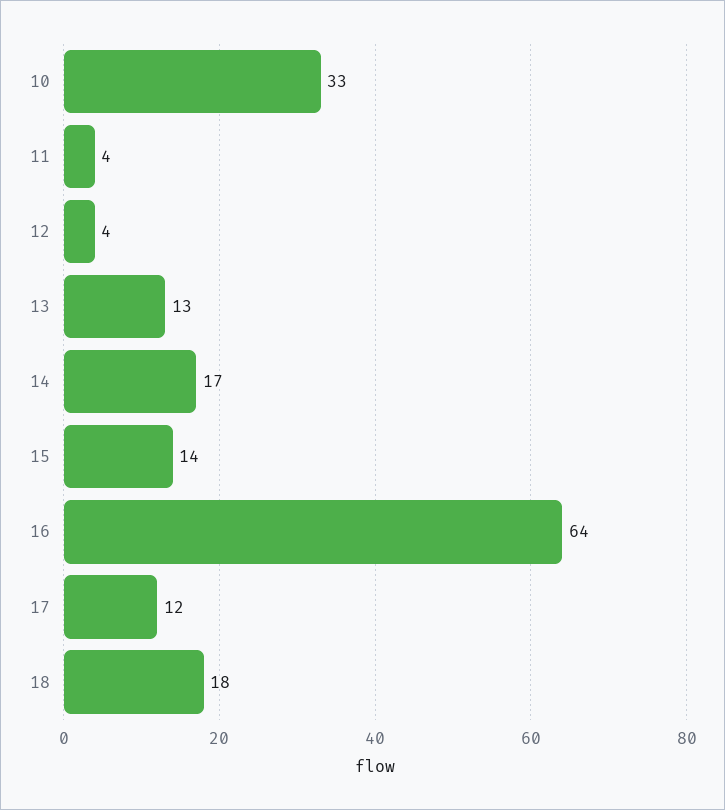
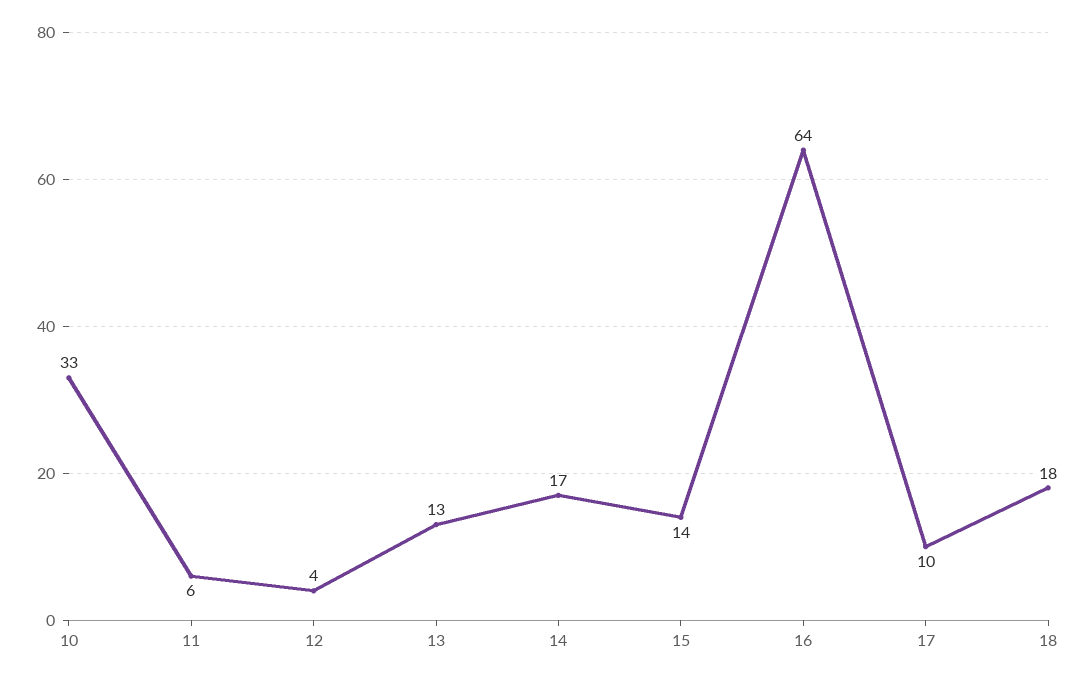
11: 4 -> 6
17: 12 -> 10

